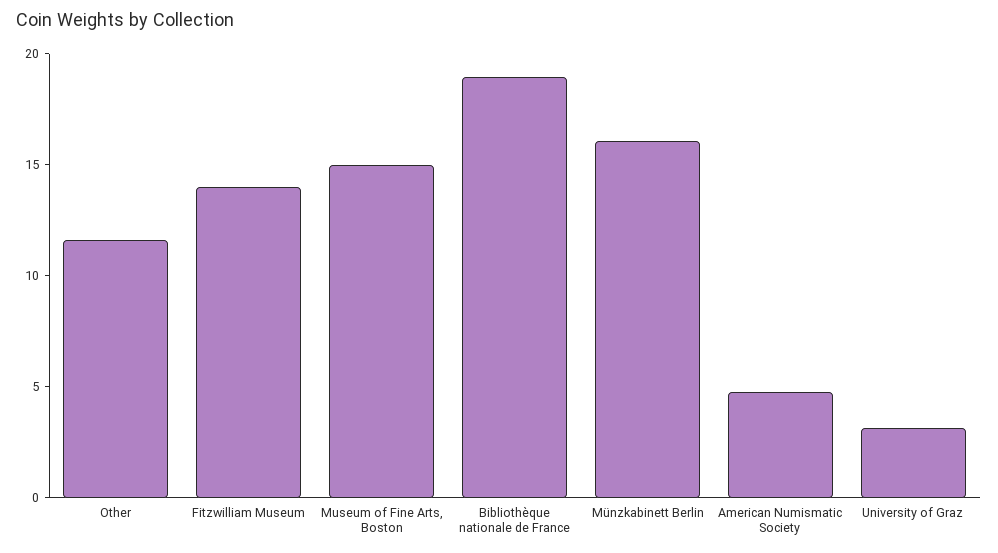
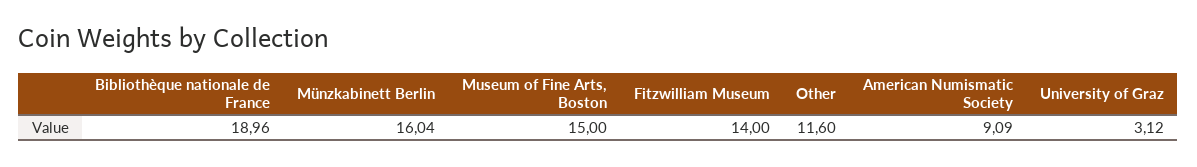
American Numismatic Society: 5 -> 9.09

